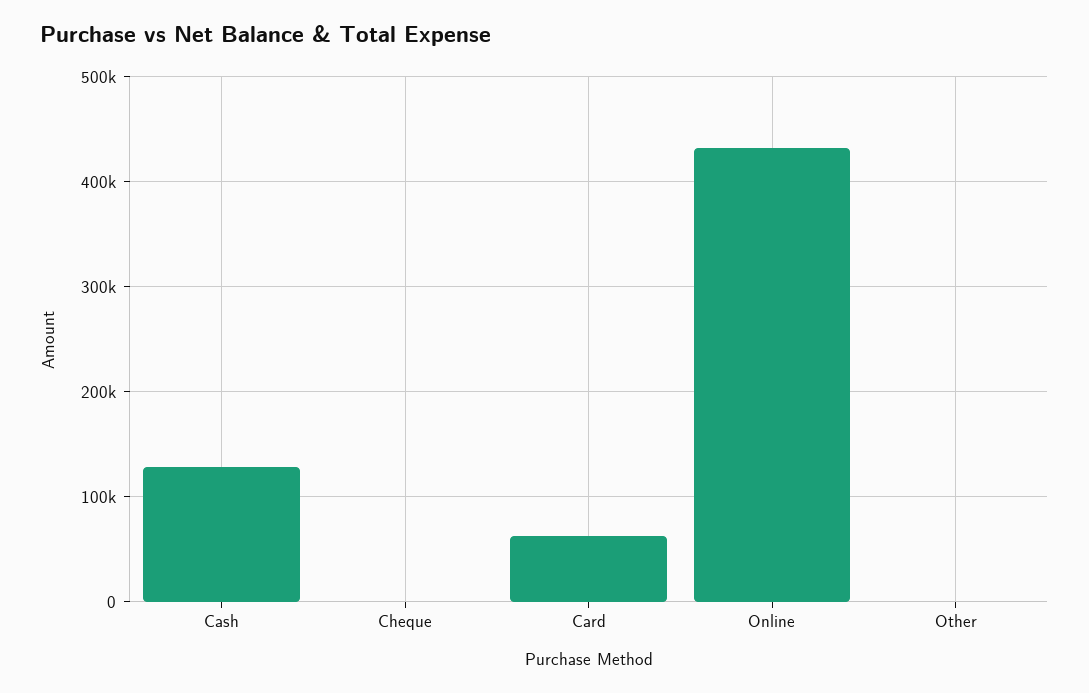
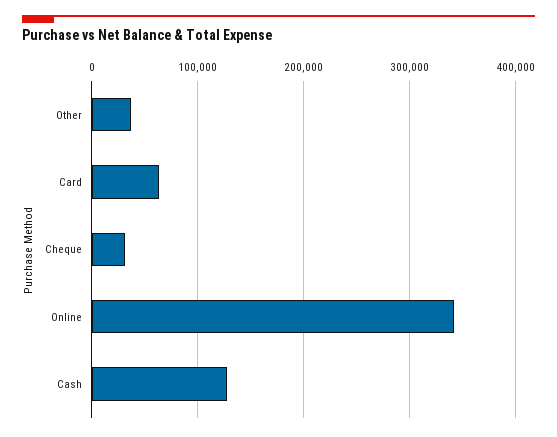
Cheque: 0 -> 30000
Online: 430000 -> 340000
Other: 0 -> 40000

